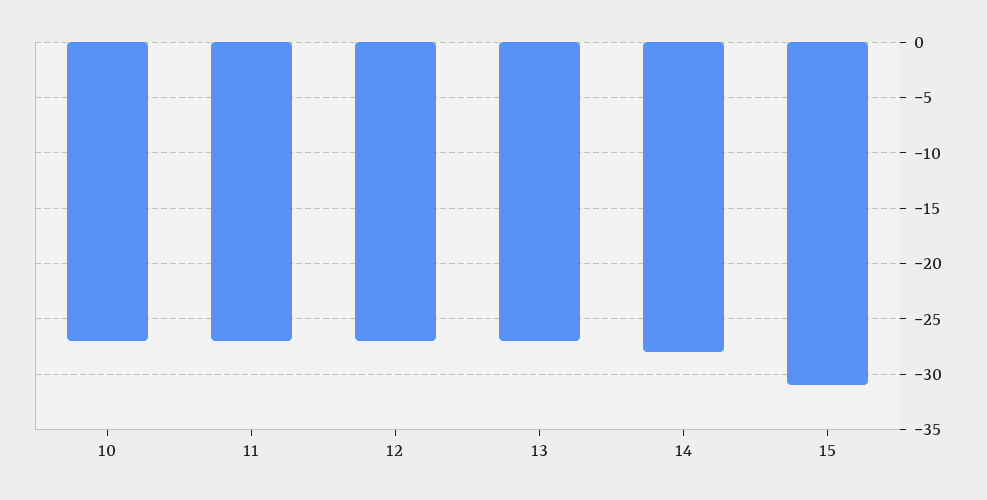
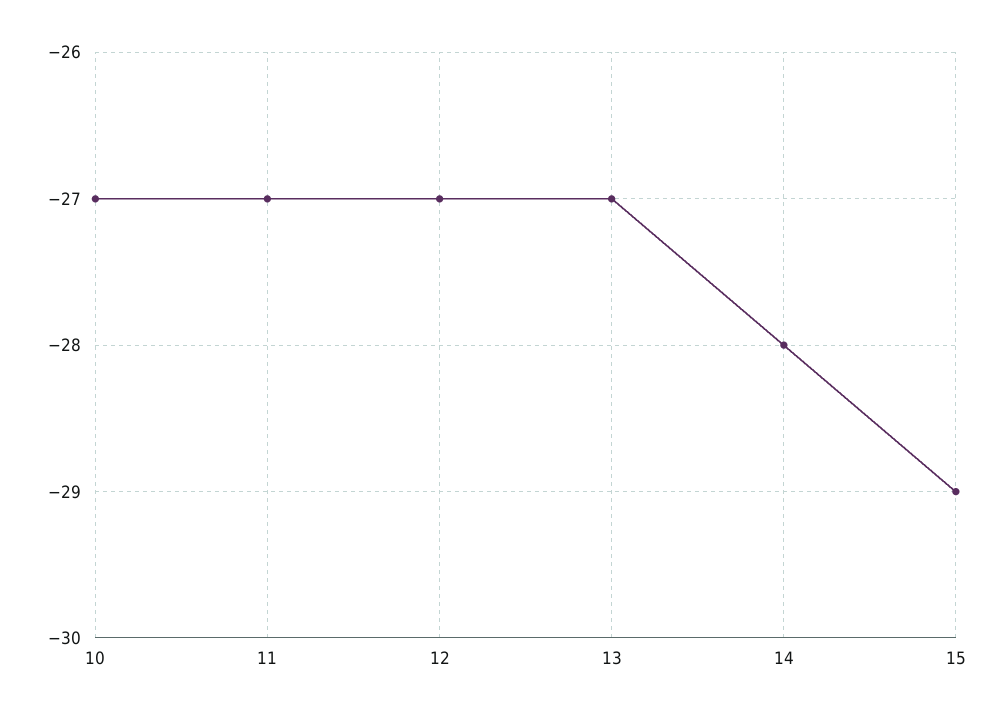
15: -31 -> -29

